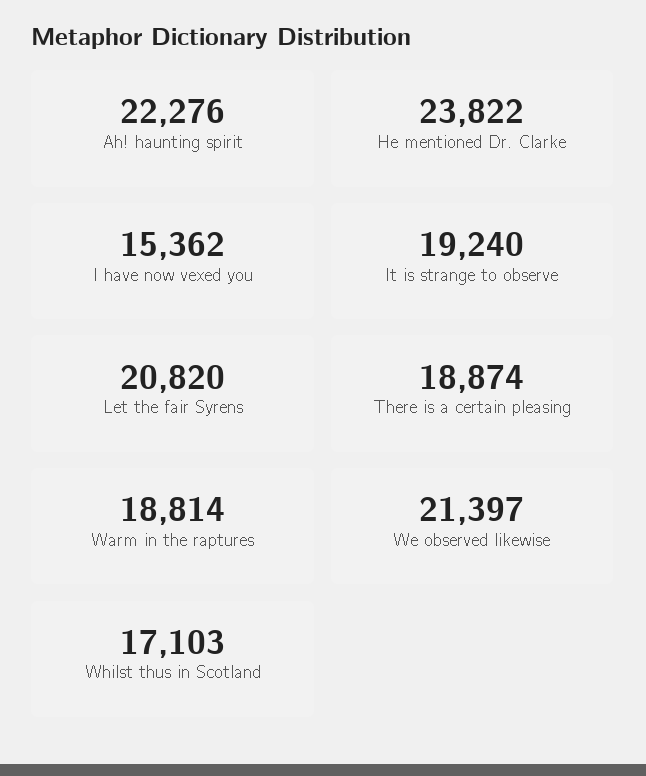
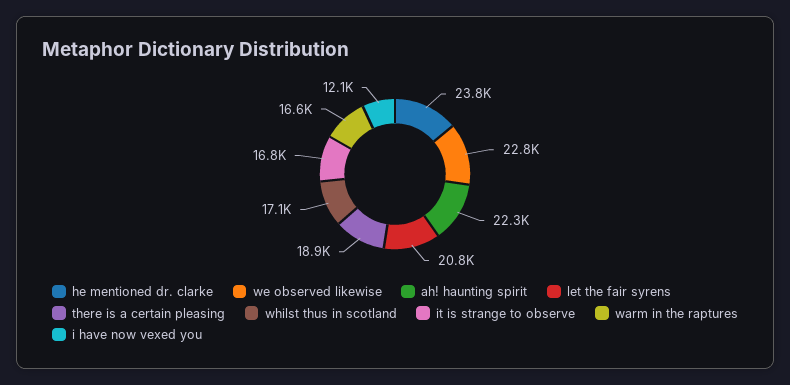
I have now vexed you: 15362 -> 12100
It is strange to observe: 19240 -> 16800
Warm in the raptures: 18814 -> 16600
We observed likewise: 21397 -> 22800

